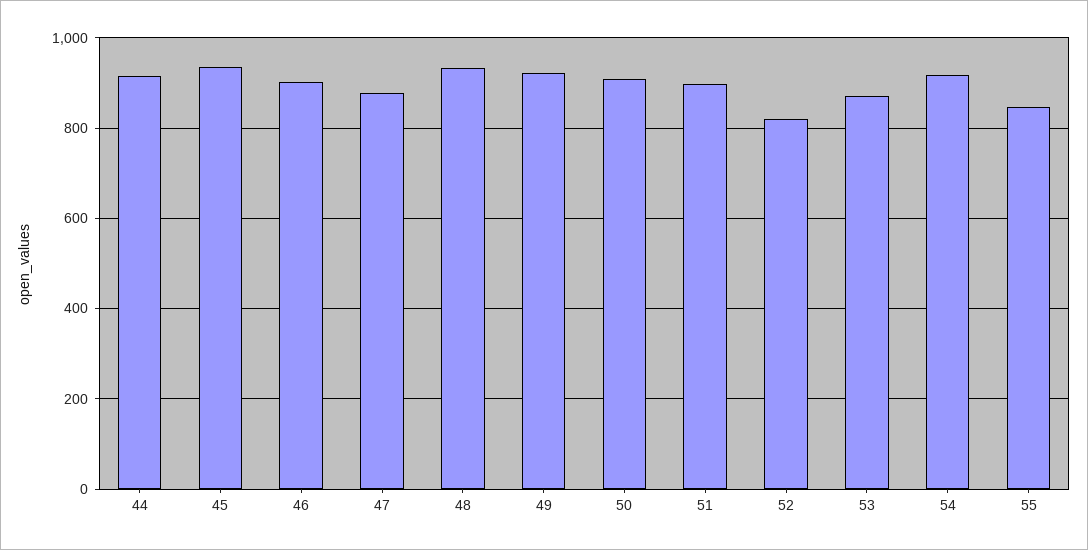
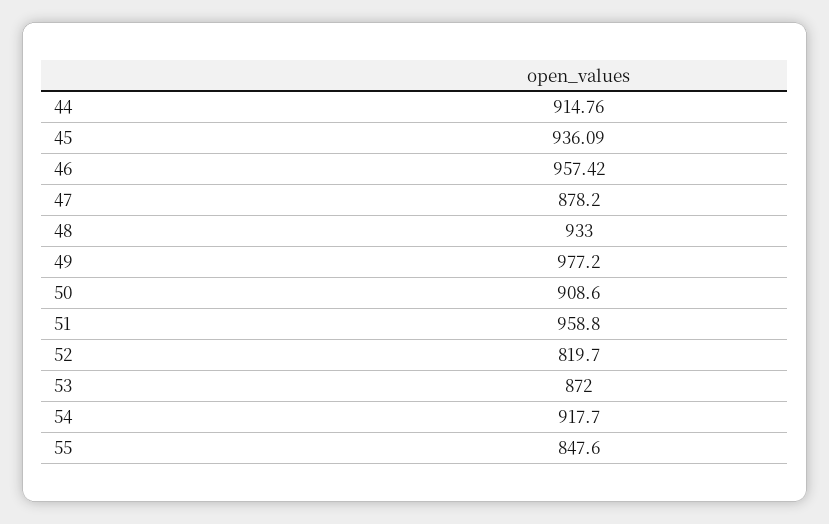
46: 900 -> 957.42
49: 920 -> 977.2
51: 900 -> 958.8

